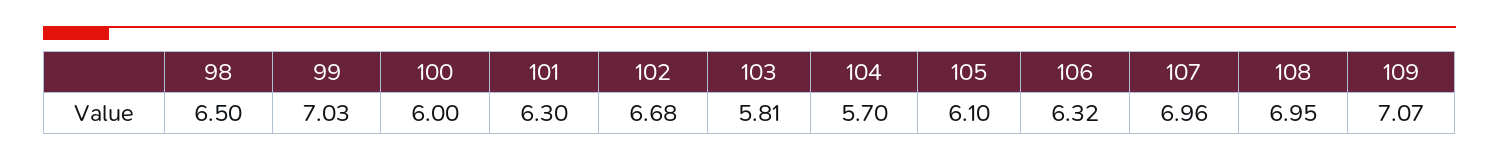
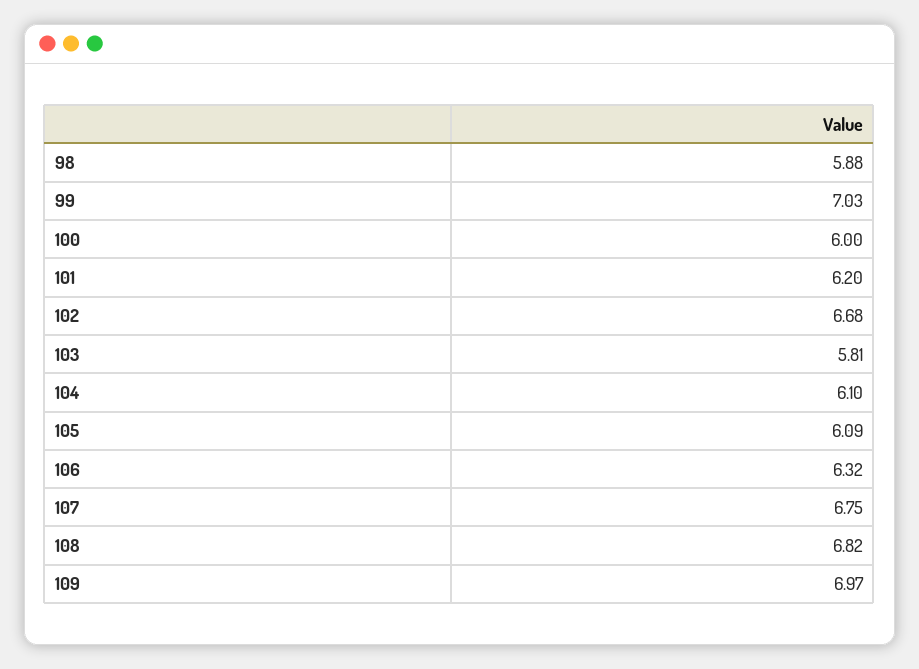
98: 6.5 -> 5.88
101: 6.3 -> 6.2
104: 5.7 -> 6.1
105: 6.1 -> 6.09
107: 6.96 -> 6.75
108: 6.95 -> 6.82
109: 7.07 -> 6.97

